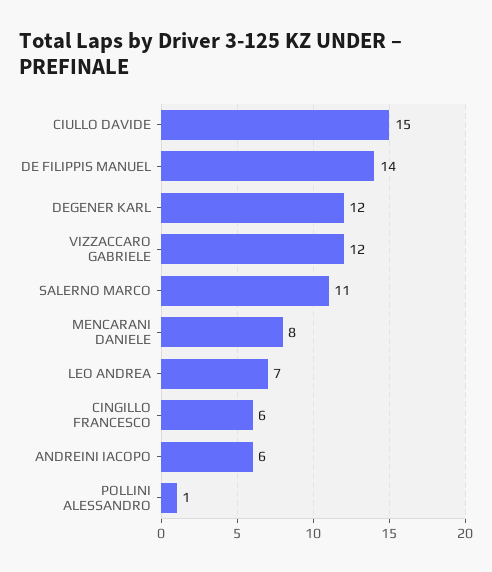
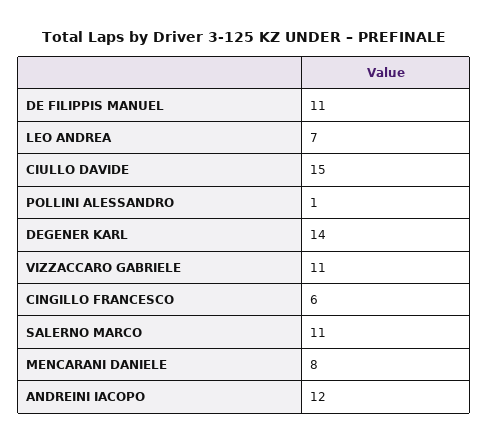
DE FILIPPIS MANUEL: 14 -> 11
DEGENER KARL: 12 -> 14
VIZZACCARO GABRIELE: 12 -> 11
ANDREINI IACOPO: 6 -> 12

